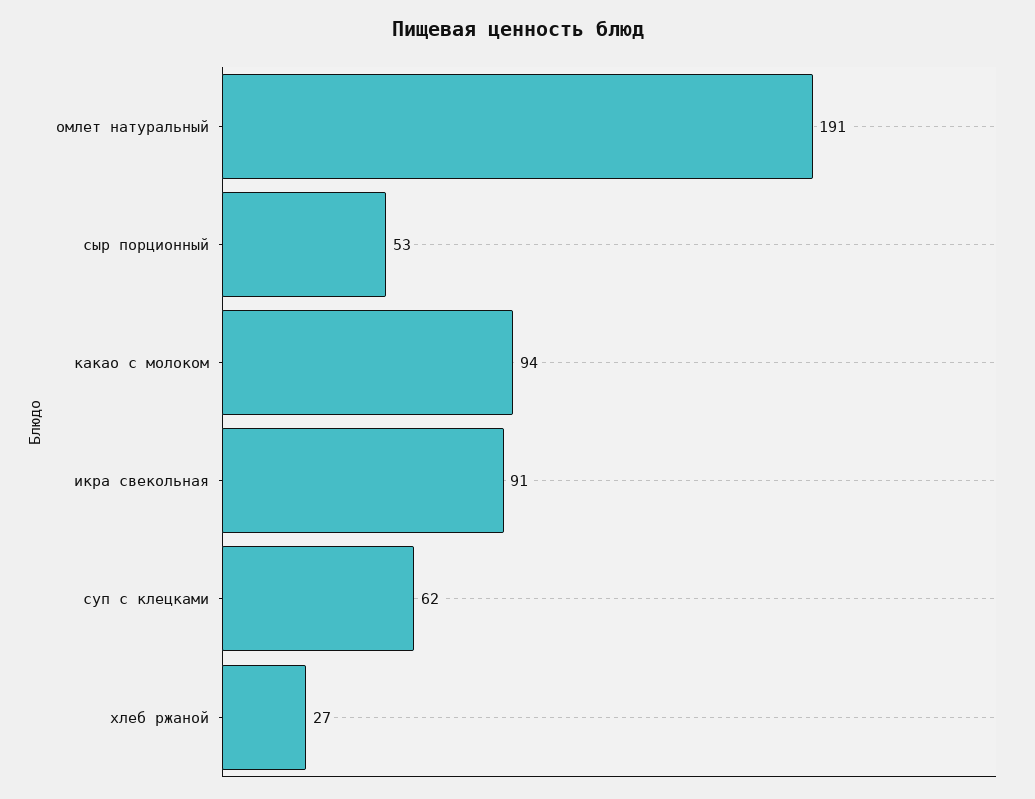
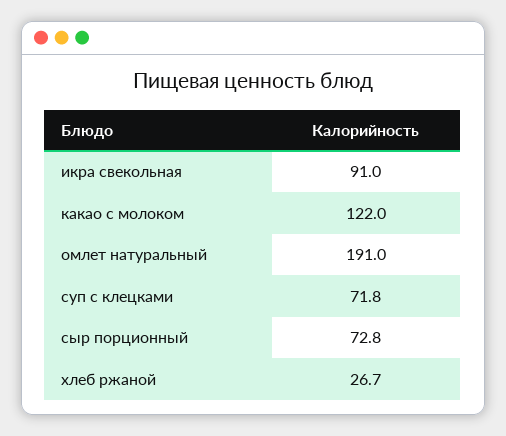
сыр порционный: 53 -> 72.8
какао с молоком: 94 -> 122
суп с клецками: 62 -> 71.8

